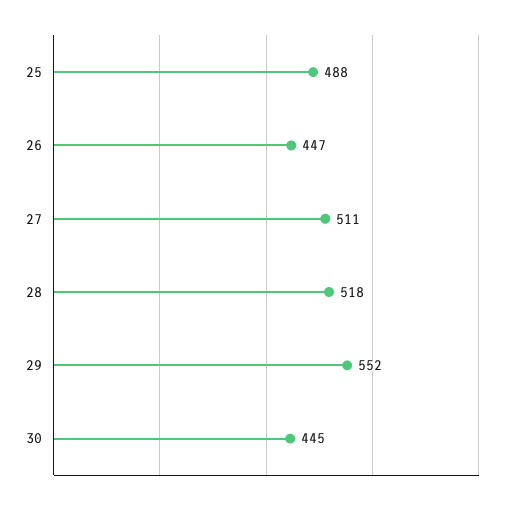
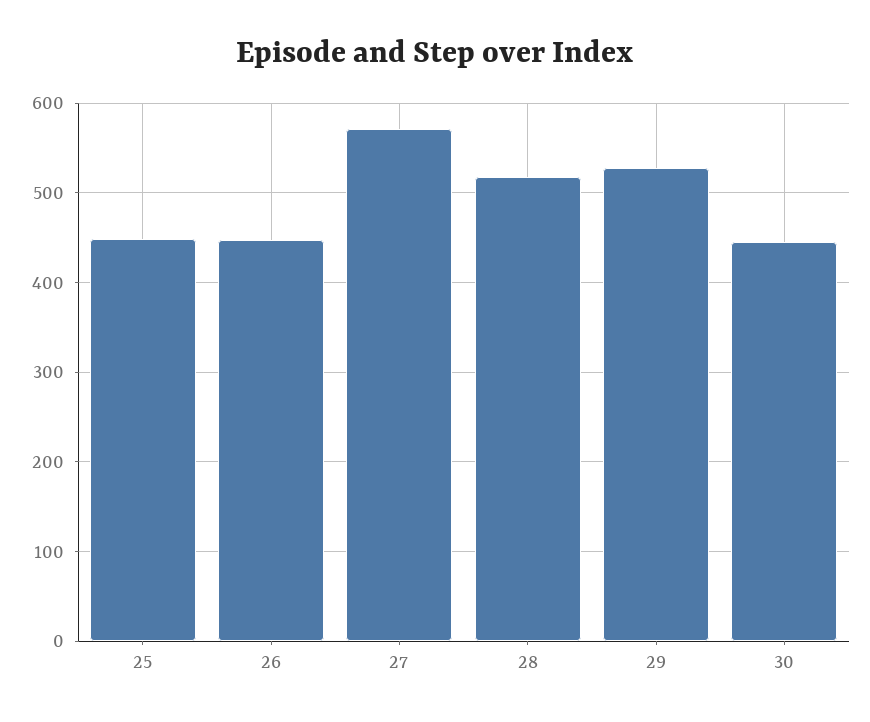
25: 488 -> 450
27: 511 -> 570
29: 552 -> 530

